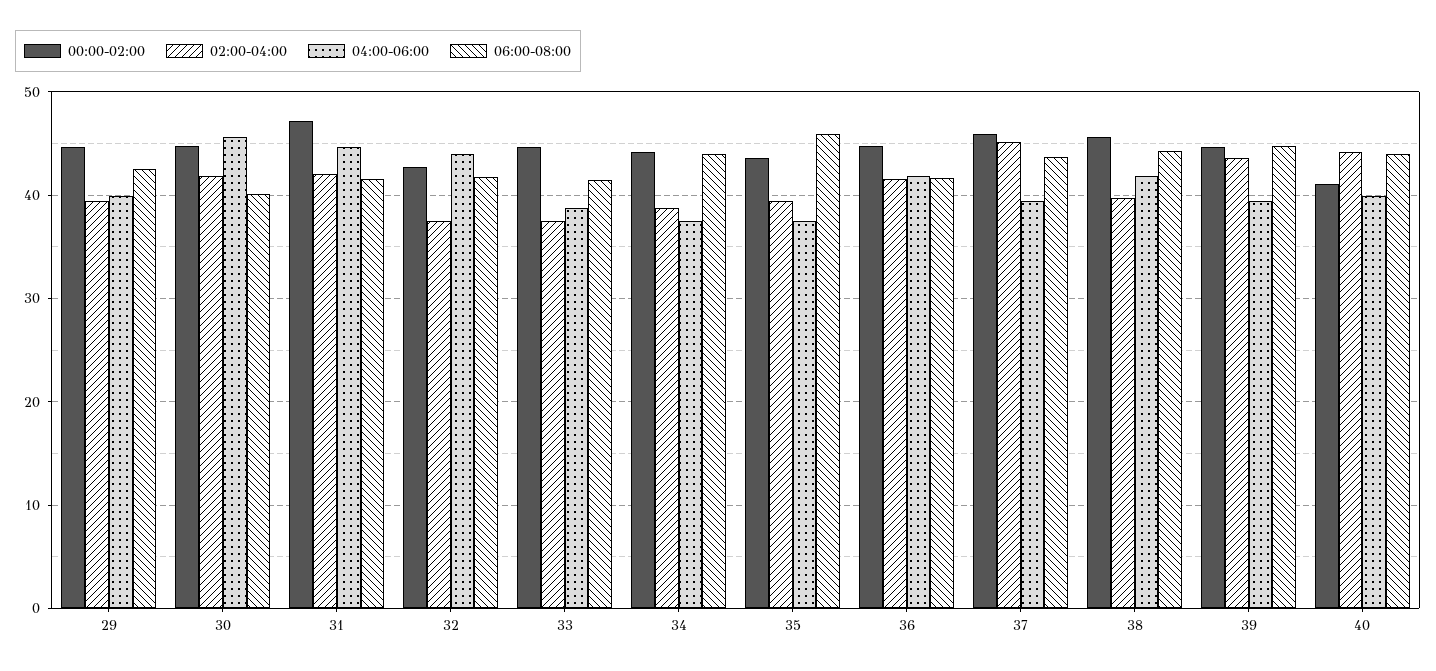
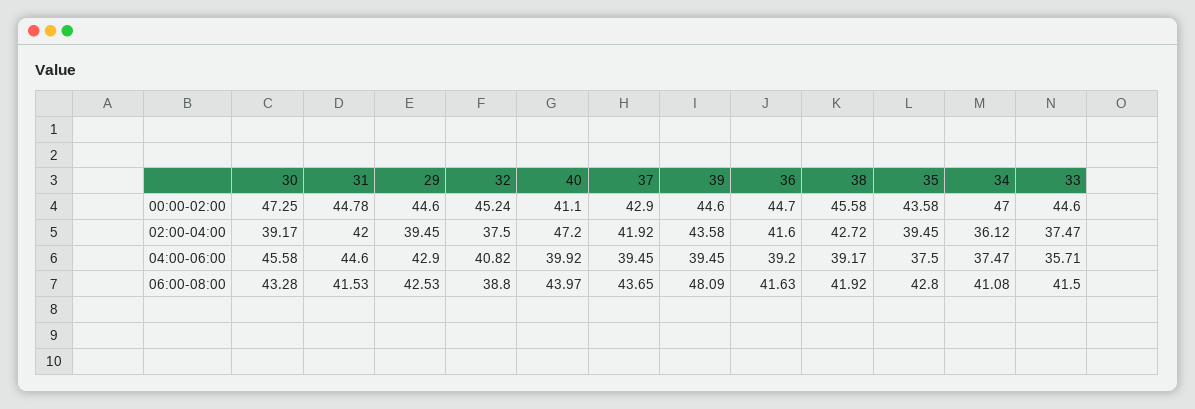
04:00-06:00, 29: 40 -> 42.9
00:00-02:00, 30: 45 -> 47.25
02:00-04:00, 30: 42 -> 39.17
06:00-08:00, 30: 40 -> 43.28
00:00-02:00, 31: 47 -> 44.78
00:00-02:00, 32: 43 -> 45.24
04:00-06:00, 32: 44 -> 40.82
06:00-08:00, 32: 42 -> 38.8
04:00-06:00, 33: 39 -> 35.71
00:00-02:00, 34: 44 -> 47
02:00-04:00, 34: 39 -> 36.12
06:00-08:00, 34: 44 -> 41.08
06:00-08:00, 35: 46 -> 42.8
04:00-06:00, 36: 42 -> 39.2
00:00-02:00, 37: 46 -> 42.9
02:00-04:00, 37: 45 -> 41.92
02:00-04:00, 38: 40 -> 42.72
04:00-06:00, 38: 42 -> 39.17
06:00-08:00, 38: 44 -> 41.92
06:00-08:00, 39: 45 -> 48.09
02:00-04:00, 40: 44 -> 47.2

